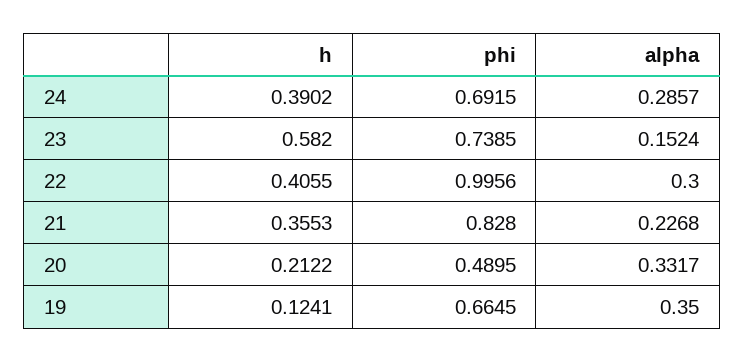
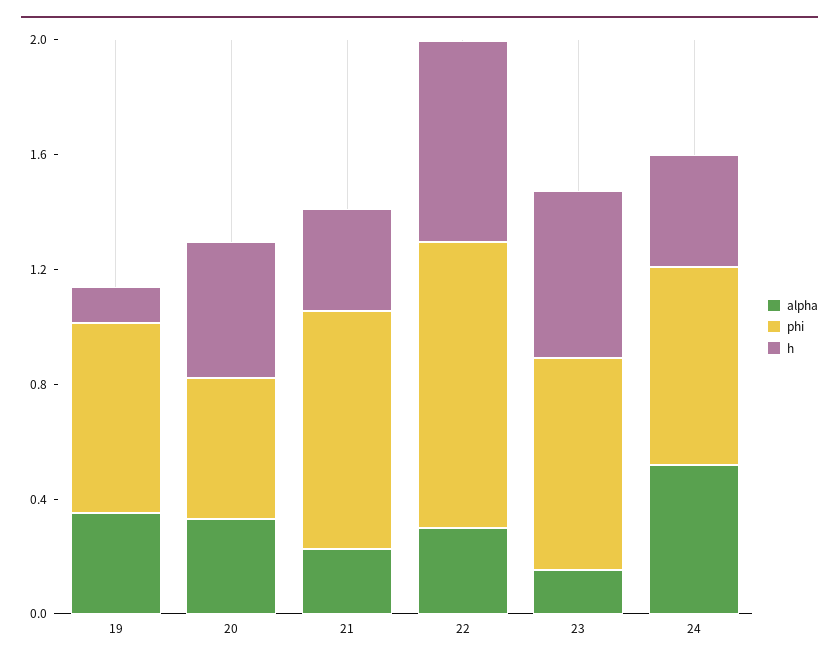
alpha, 24: 0.2857 -> 0.5
h, 22: 0.4055 -> 0.7
h, 20: 0.2122 -> 0.5

